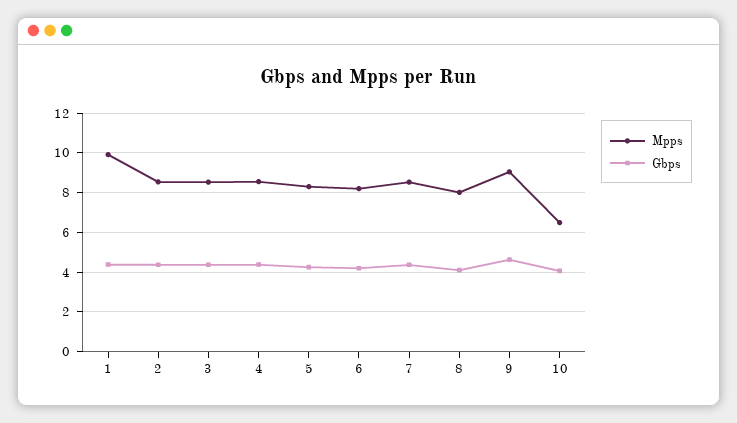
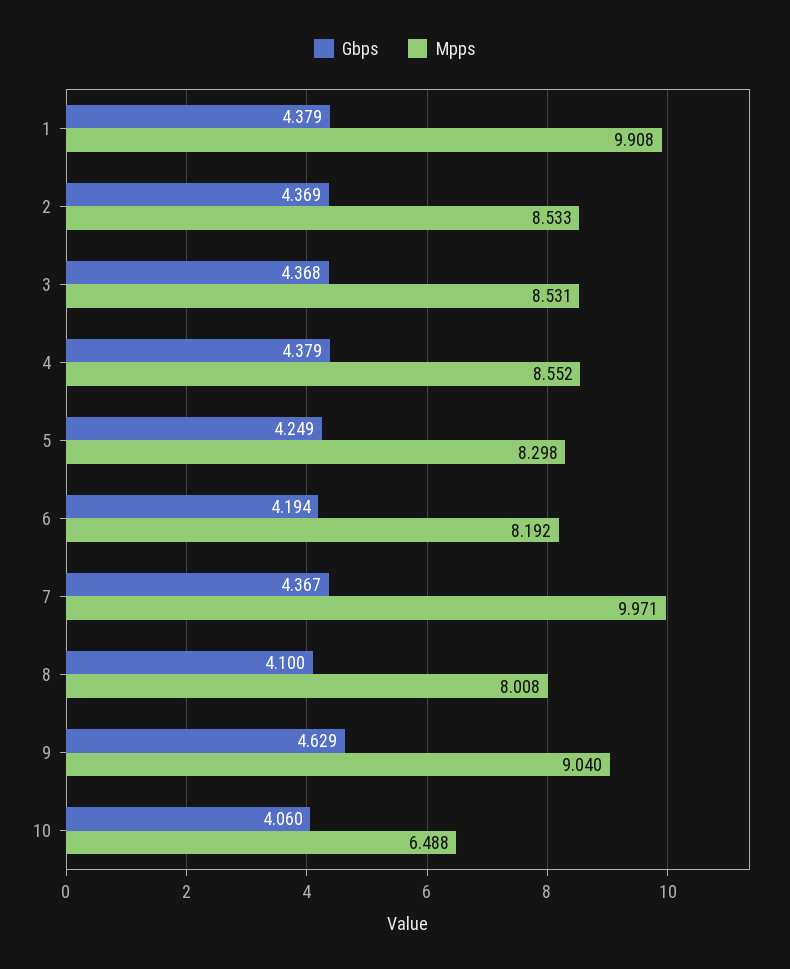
Mpps, 7: 8.5 -> 9.971

